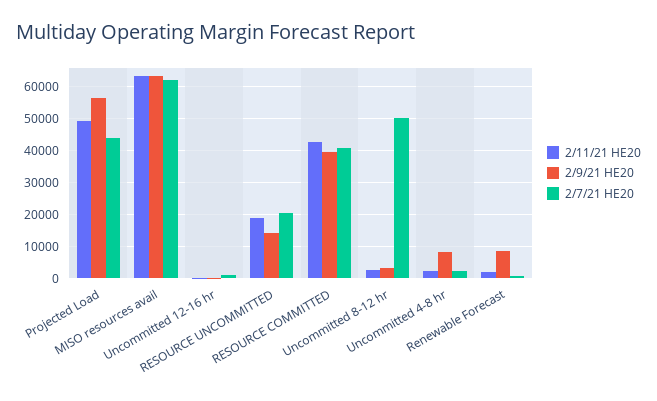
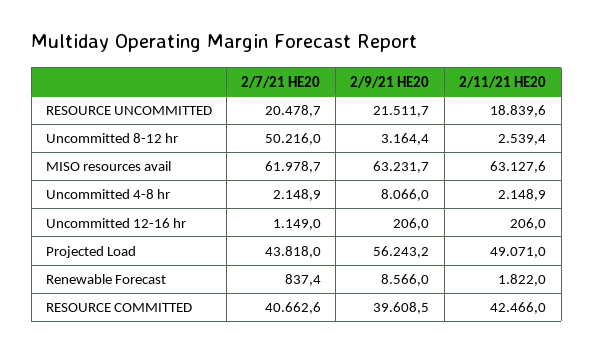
2/9/21 HE20, RESOURCE UNCOMMITTED: 14000 -> 21511.7

